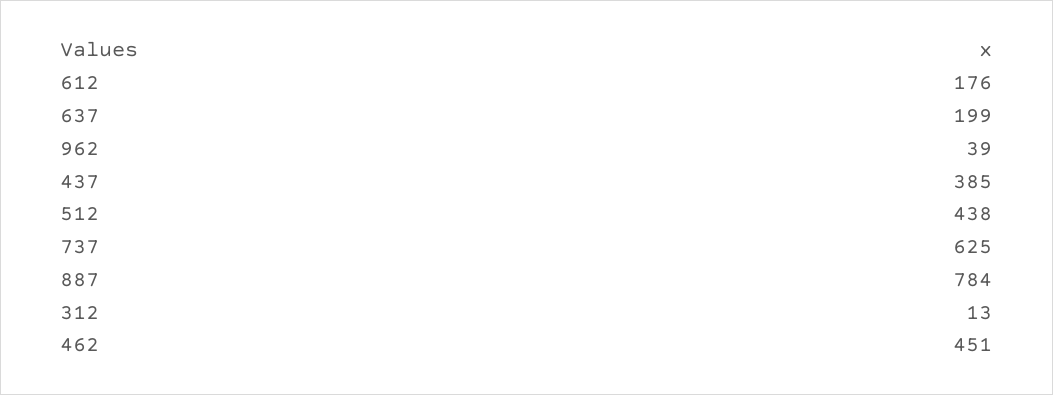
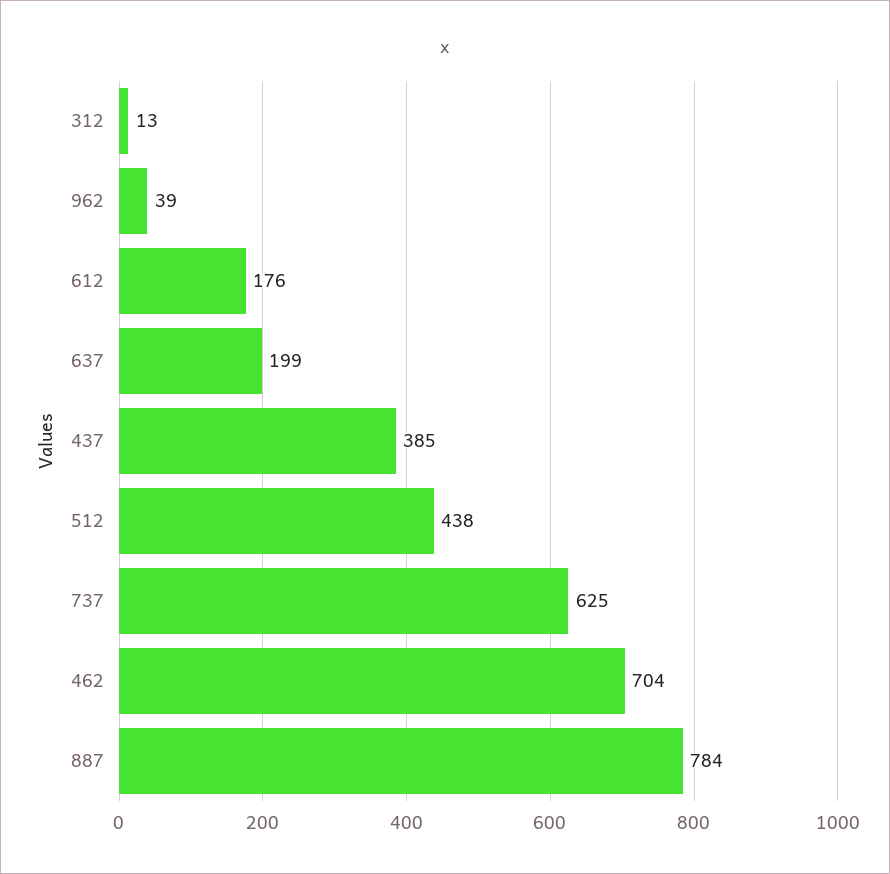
462: 451 -> 704

